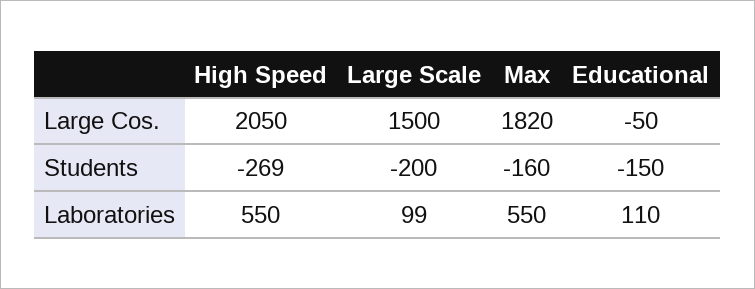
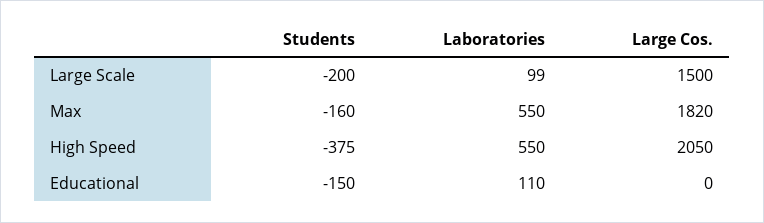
Educational, Large Cos.: -50 -> 0
High Speed, Students: -269 -> -375

